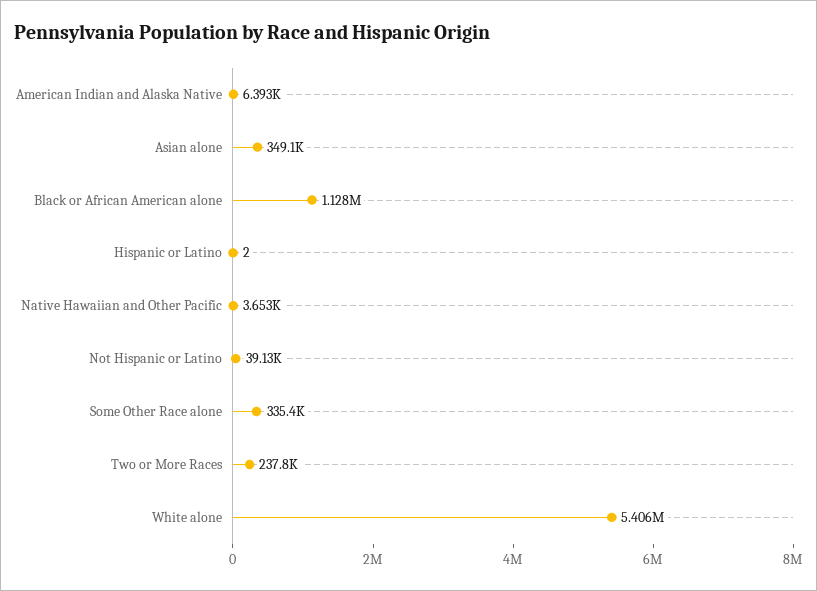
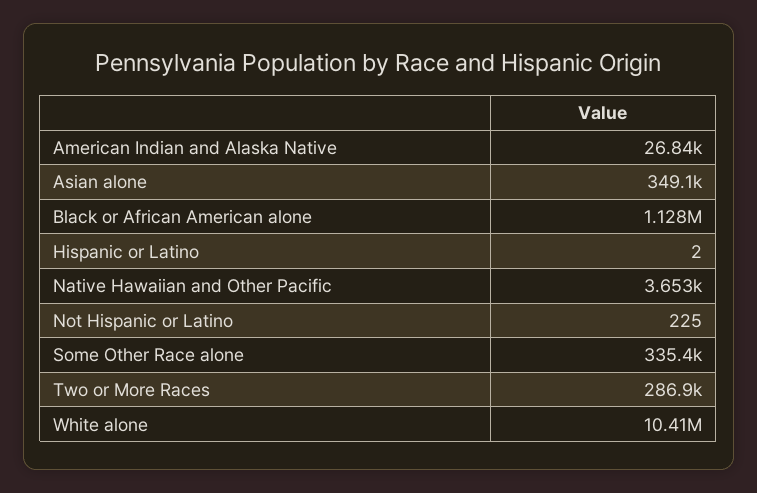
American Indian and Alaska Native: 6393 -> 26840
Not Hispanic or Latino: 39130 -> 225
Two or More Races: 237800 -> 286900
White alone: 5406000 -> 10410000

